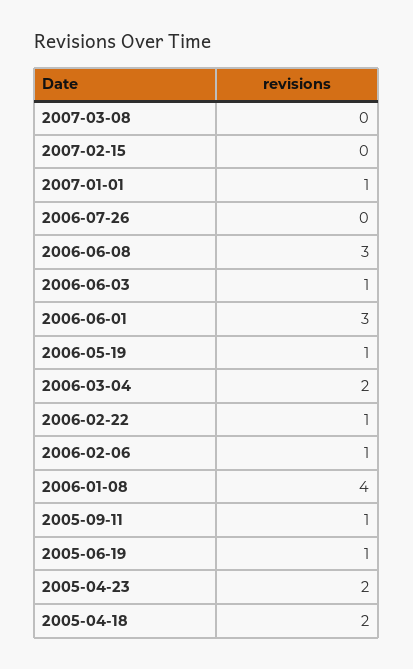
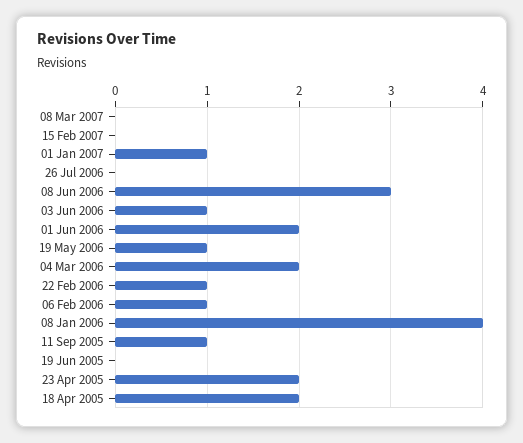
2006-06-01: 3 -> 2
2005-06-19: 1 -> 0

